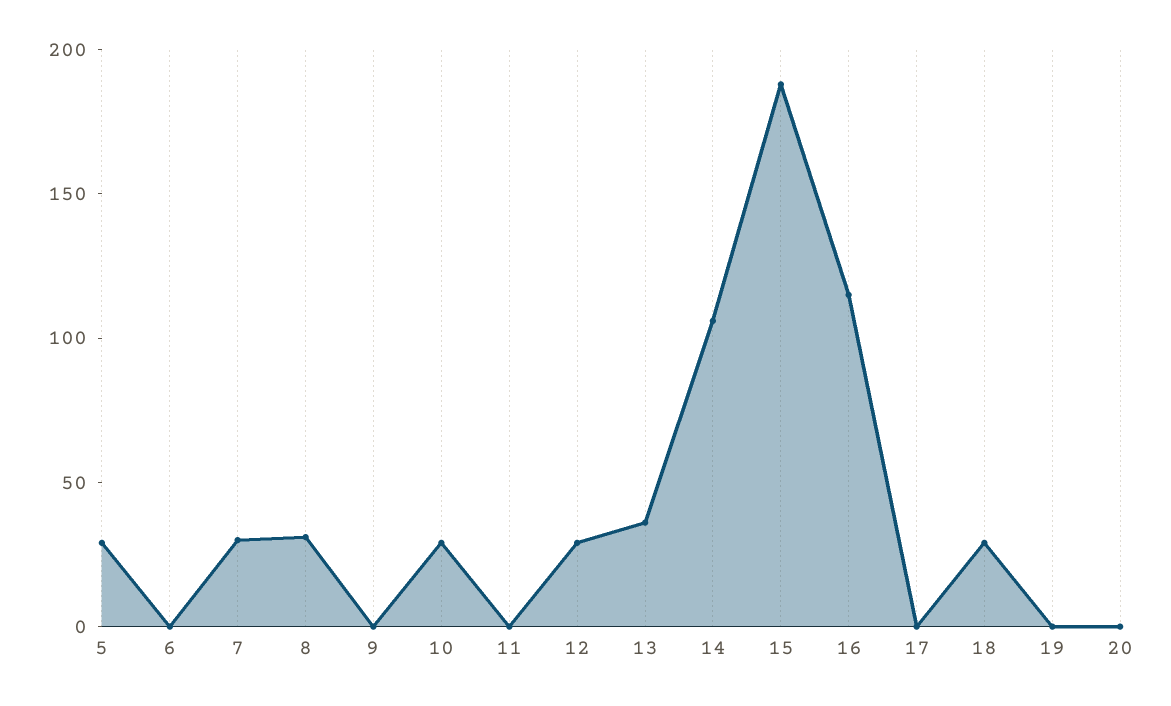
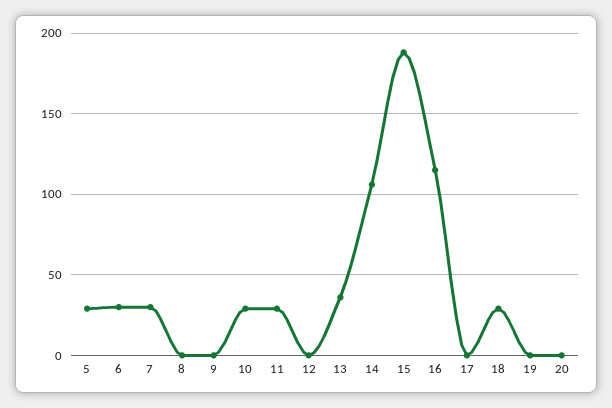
6: 0 -> 30
8: 30 -> 0
11: 0 -> 30
12: 30 -> 0

